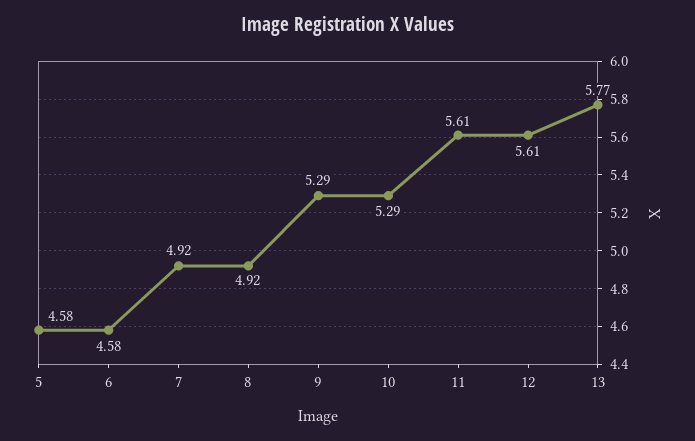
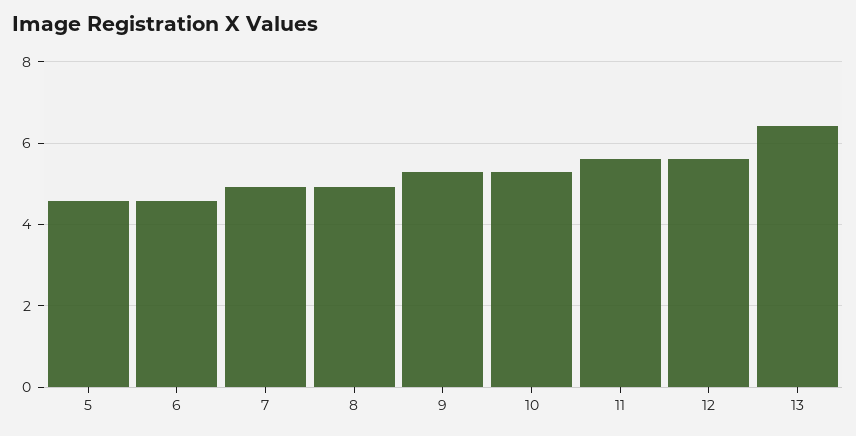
13: 5.77 -> 6.4

